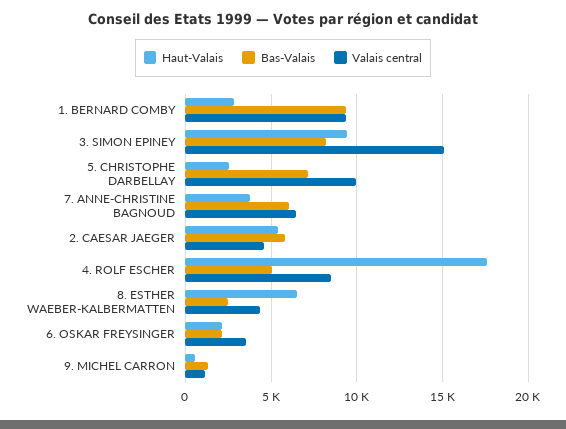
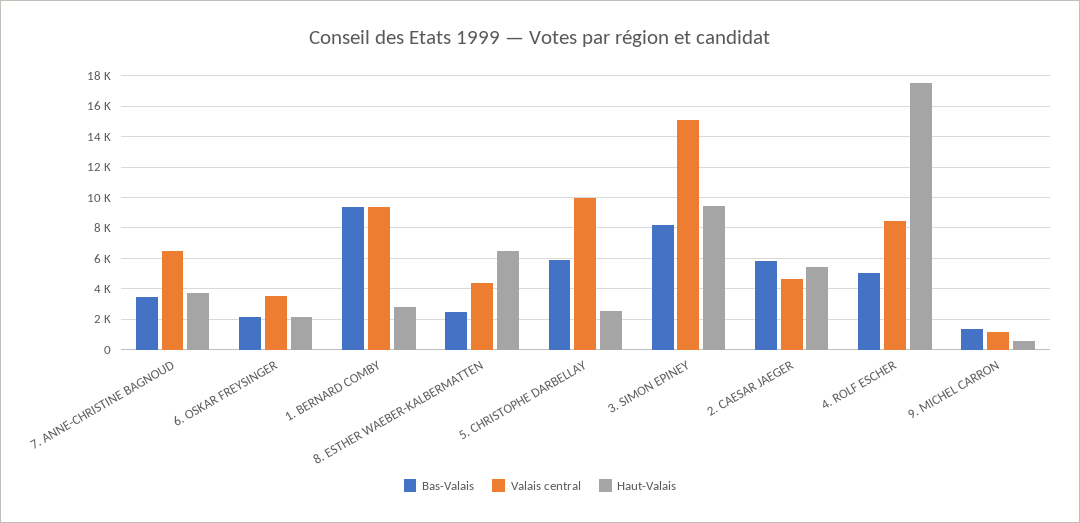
Bas-Valais, 5. CHRISTOPHE DARBELLAY: 7000 -> 6000
Bas-Valais, 7. ANNE-CHRISTINE BAGNOUD: 6000 -> 3500

